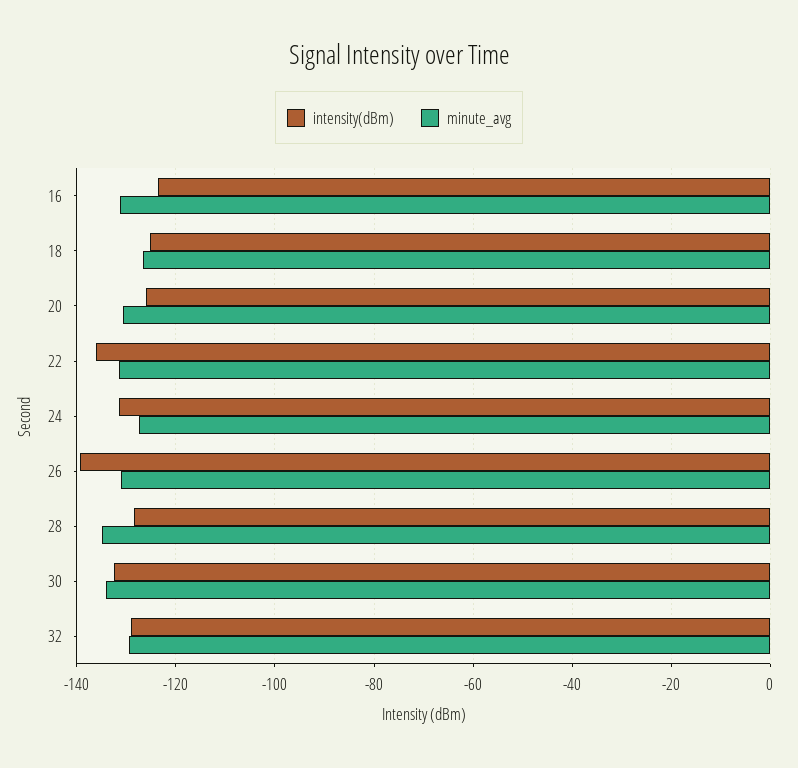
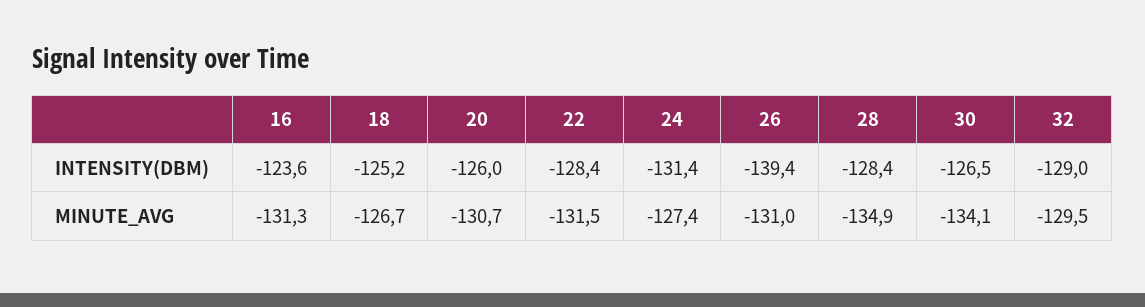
intensity(dBm), 22: -136 -> -128.4
intensity(dBm), 30: -132 -> -126.5

